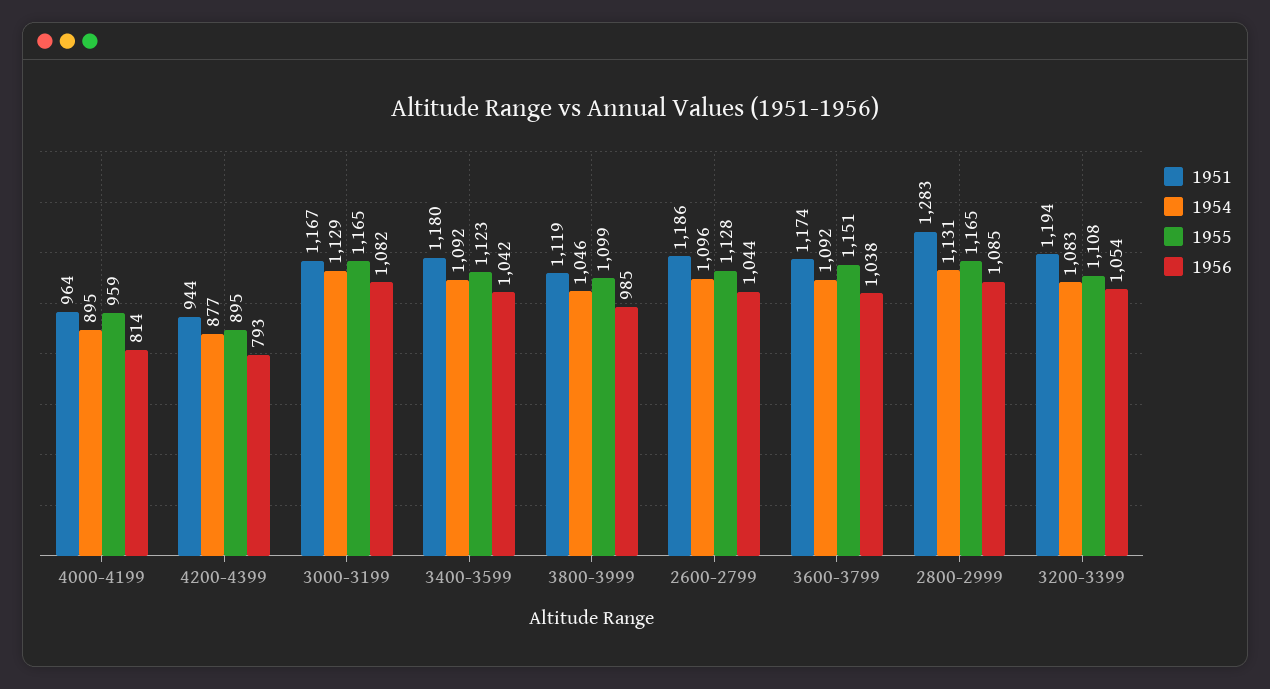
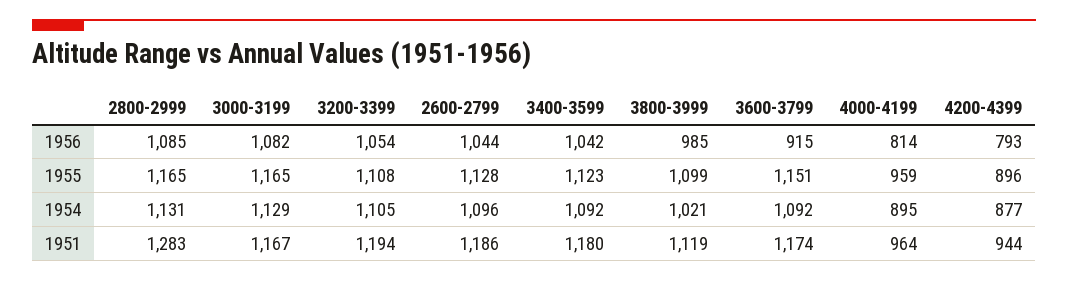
1955, 4200-4399: 895 -> 896
1954, 3800-3999: 1046 -> 1021
1956, 3600-3799: 1038 -> 915
1954, 3200-3399: 1083 -> 1105

